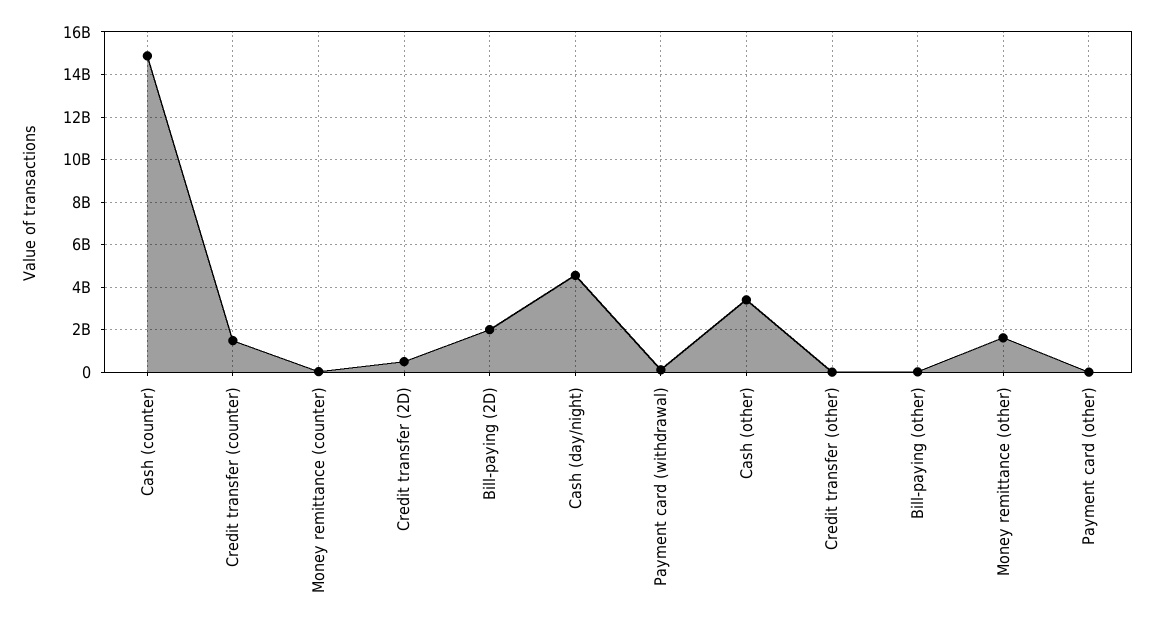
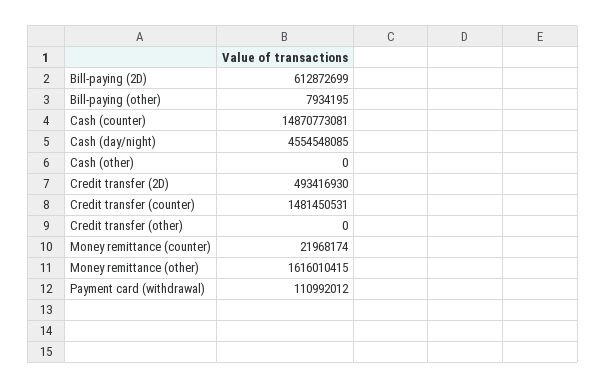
Bill-paying (2D): 2000000000 -> 612872699
Cash (other): 3500000000 -> 0
Payment card (other): 0 -> none

